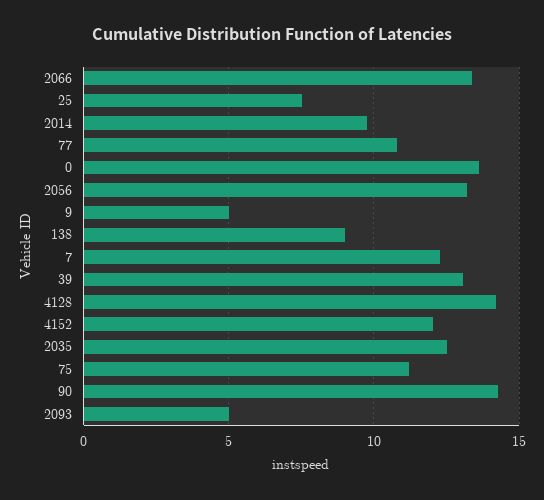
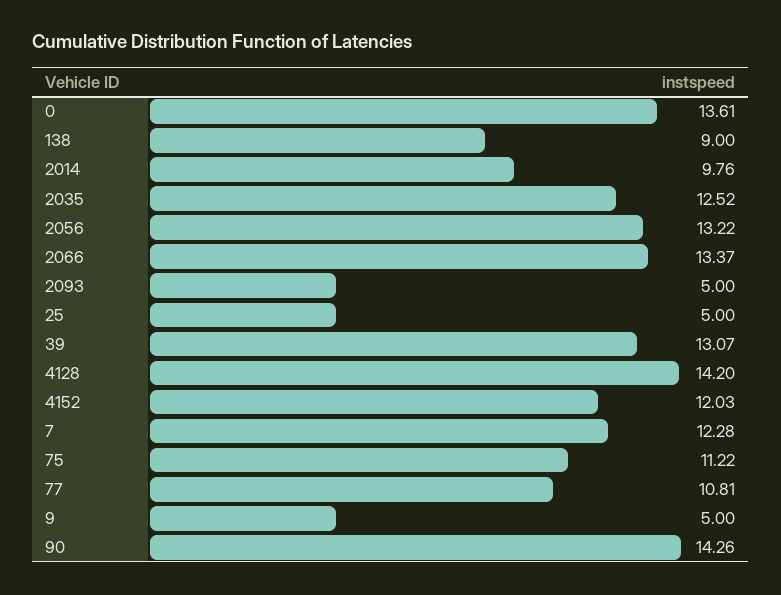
25: 7.5 -> 5

